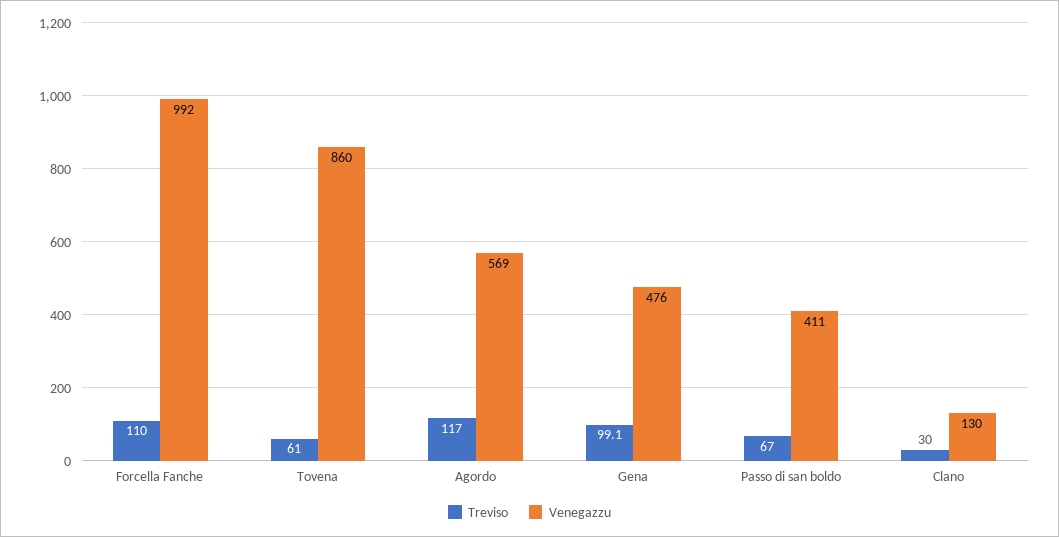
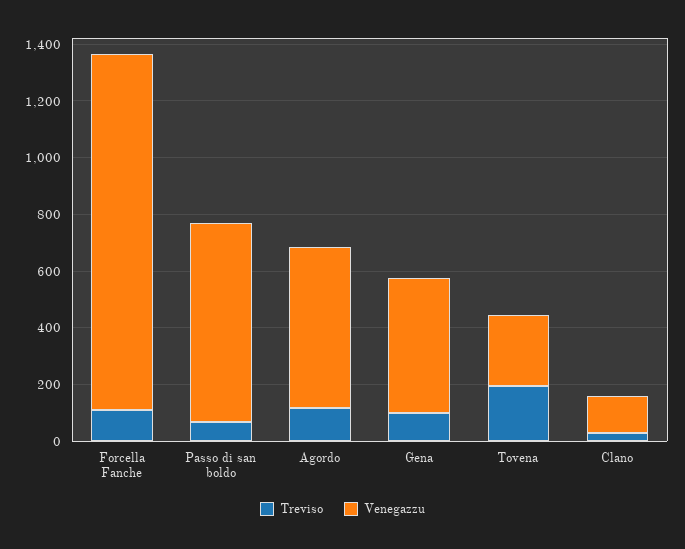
Venegazzu, Forcella Fanche: 992 -> 1250
Treviso, Tovena: 61 -> 200
Venegazzu, Tovena: 860 -> 250
Venegazzu, Passo di san boldo: 411 -> 700

